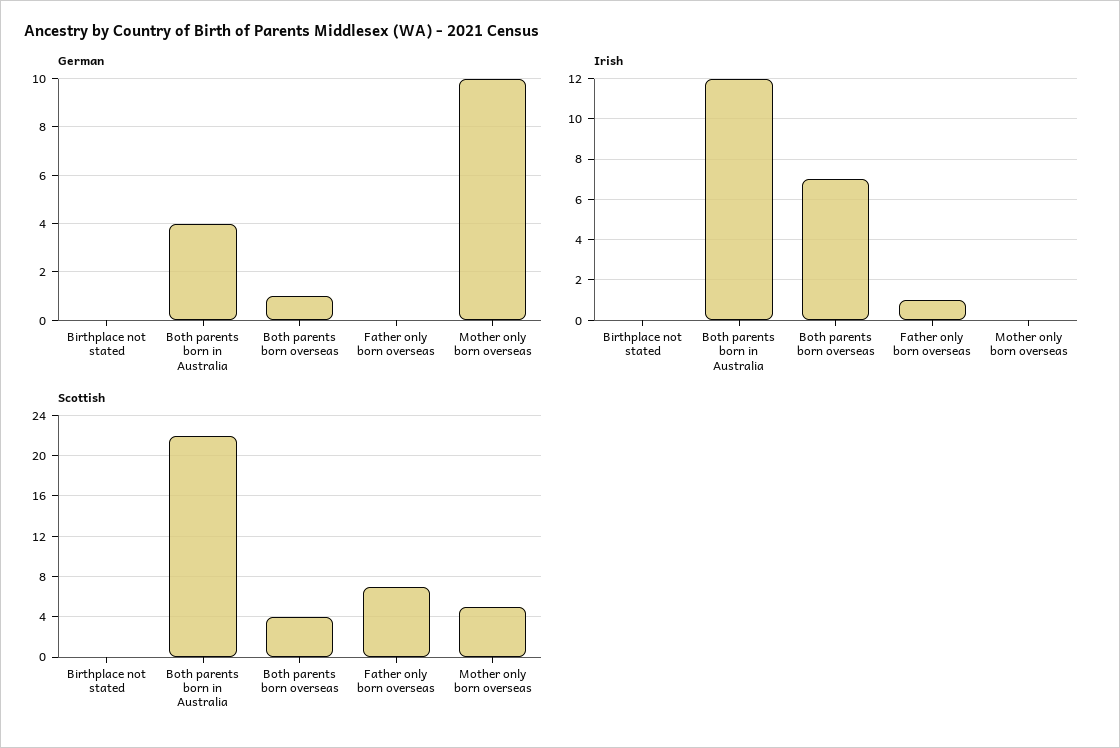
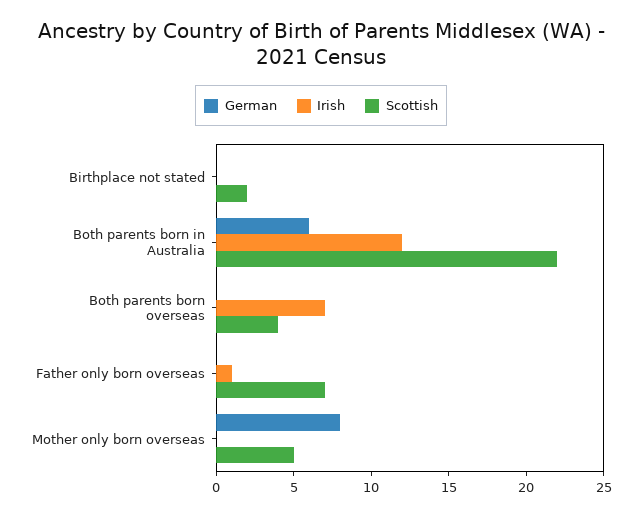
German, Both parents born in Australia: 4 -> 6
German, Both parents born overseas: 1 -> 0
German, Mother only born overseas: 10 -> 8
Scottish, Birthplace not stated: 0 -> 2

